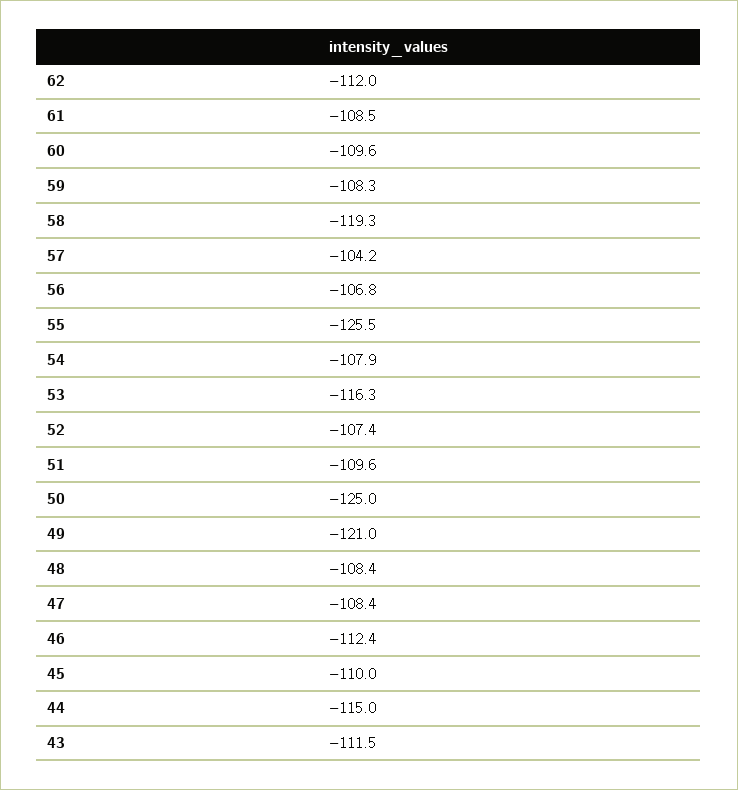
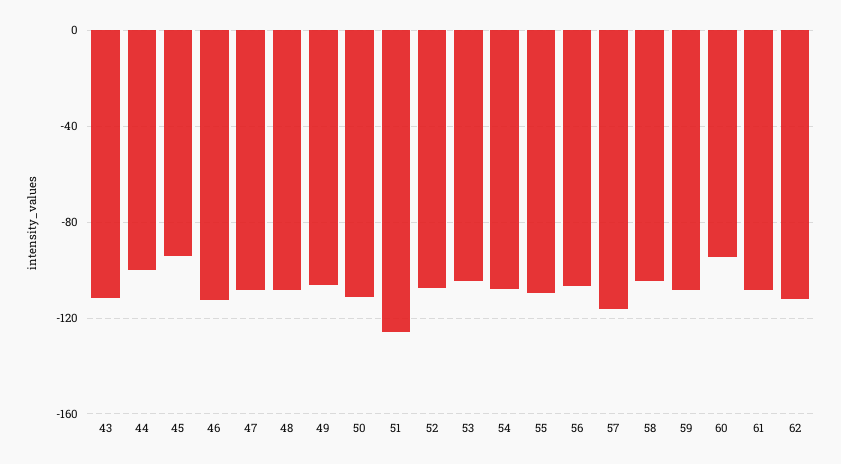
60: -109.6 -> -95
58: -119.3 -> -105
57: -104.2 -> -115
55: -125.5 -> -110
53: -116.3 -> -105
51: -109.6 -> -125
50: -125 -> -110
49: -121 -> -105
45: -110 -> -95
44: -115 -> -100

